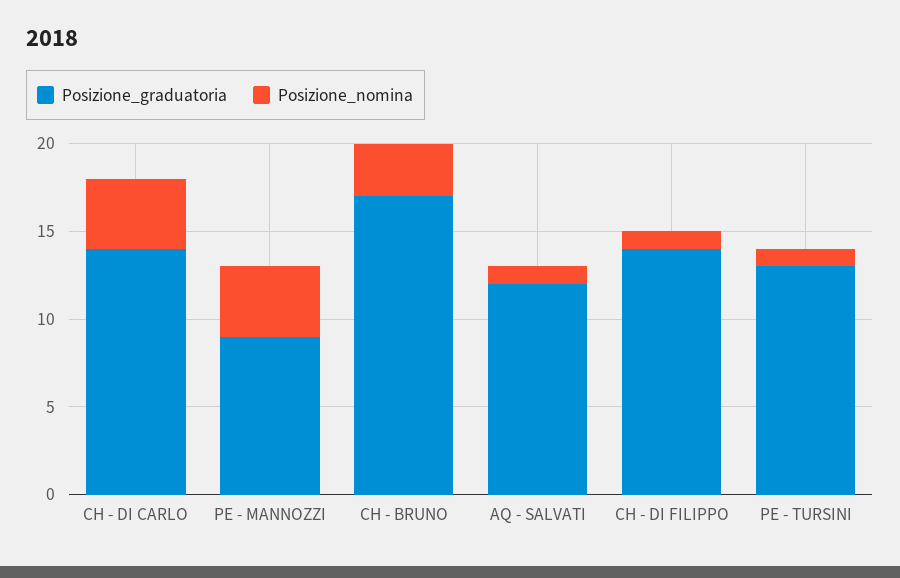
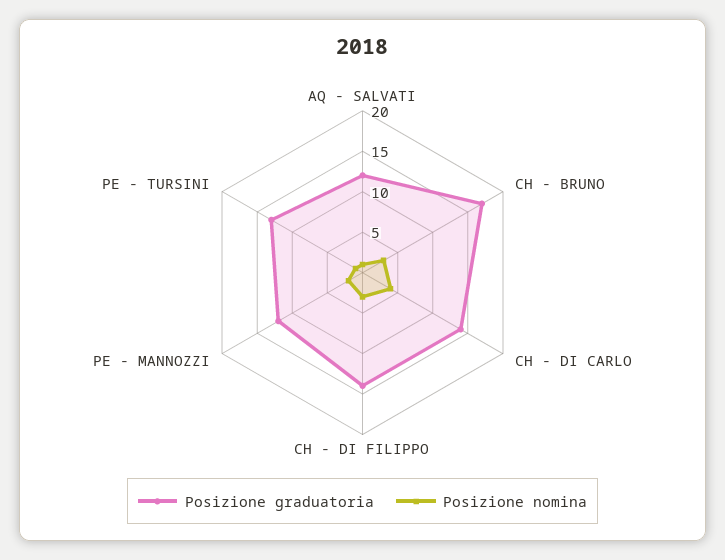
Posizione_graduatoria, PE - MANNOZZI: 9 -> 12
Posizione_nomina, PE - MANNOZZI: 4 -> 2
Posizione_nomina, CH - DI FILIPPO: 1 -> 3

